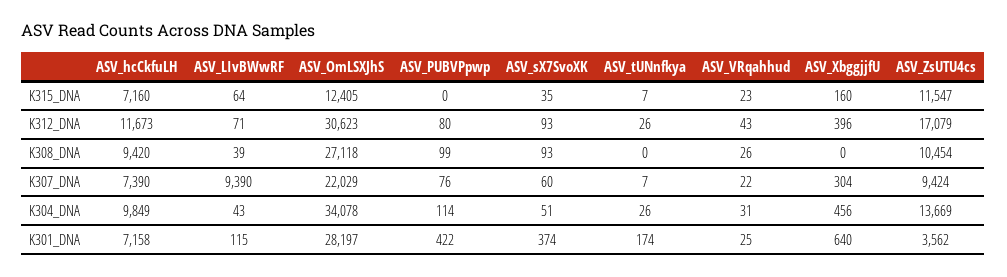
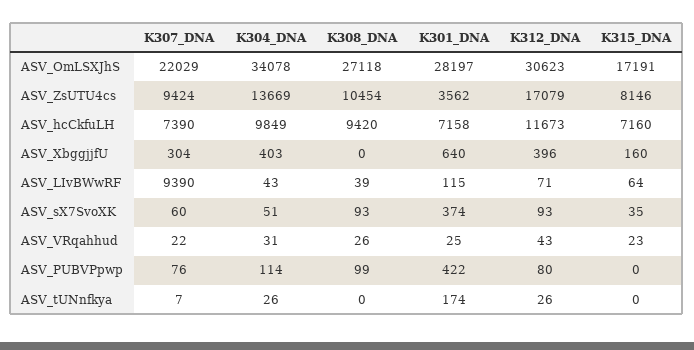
ASV_OmLSXJhS, K315_DNA: 12405 -> 17191
ASV_tUNnfkya, K315_DNA: 7 -> 0
ASV_ZsUTU4cs, K315_DNA: 11547 -> 8146
ASV_XbggjjfU, K304_DNA: 456 -> 403

